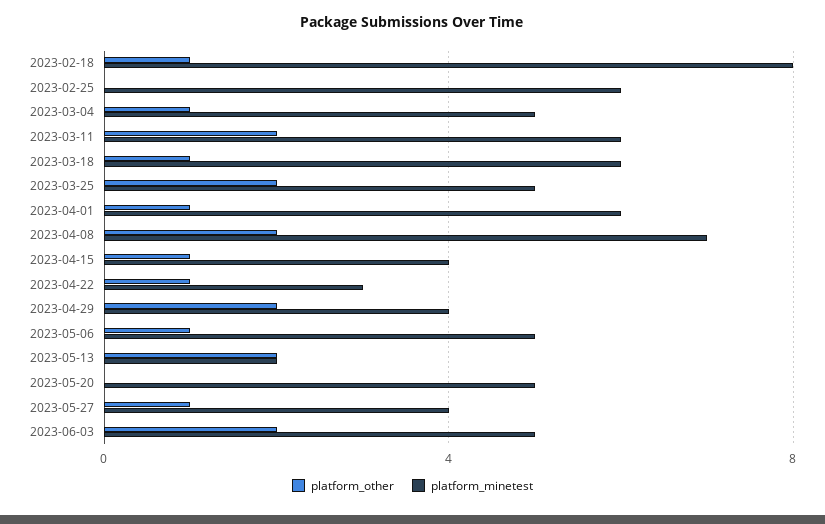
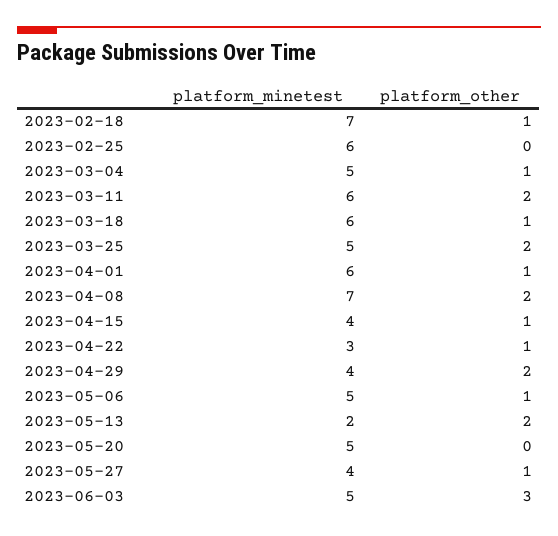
platform_minetest, 2023-02-18: 8 -> 7
platform_other, 2023-06-03: 2 -> 3

